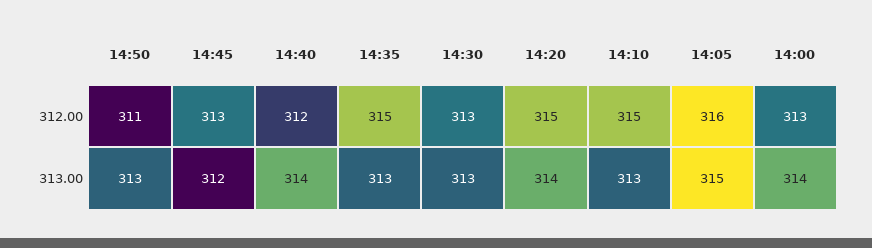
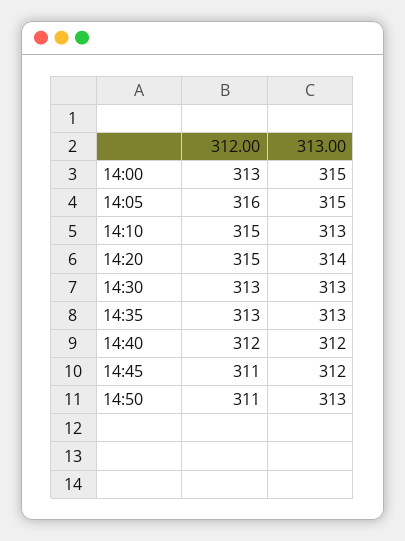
14:45, 312.00: 313 -> 311
14:35, 312.00: 315 -> 313
14:40, 313.00: 314 -> 312
14:00, 313.00: 314 -> 315

